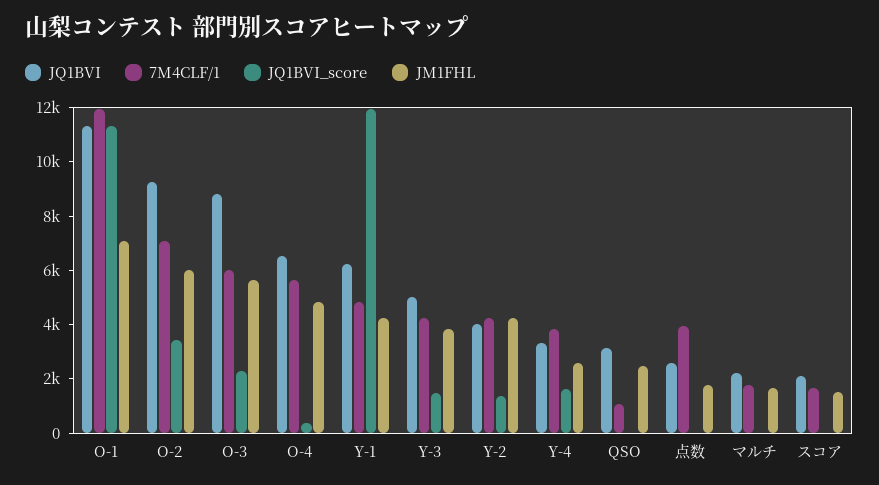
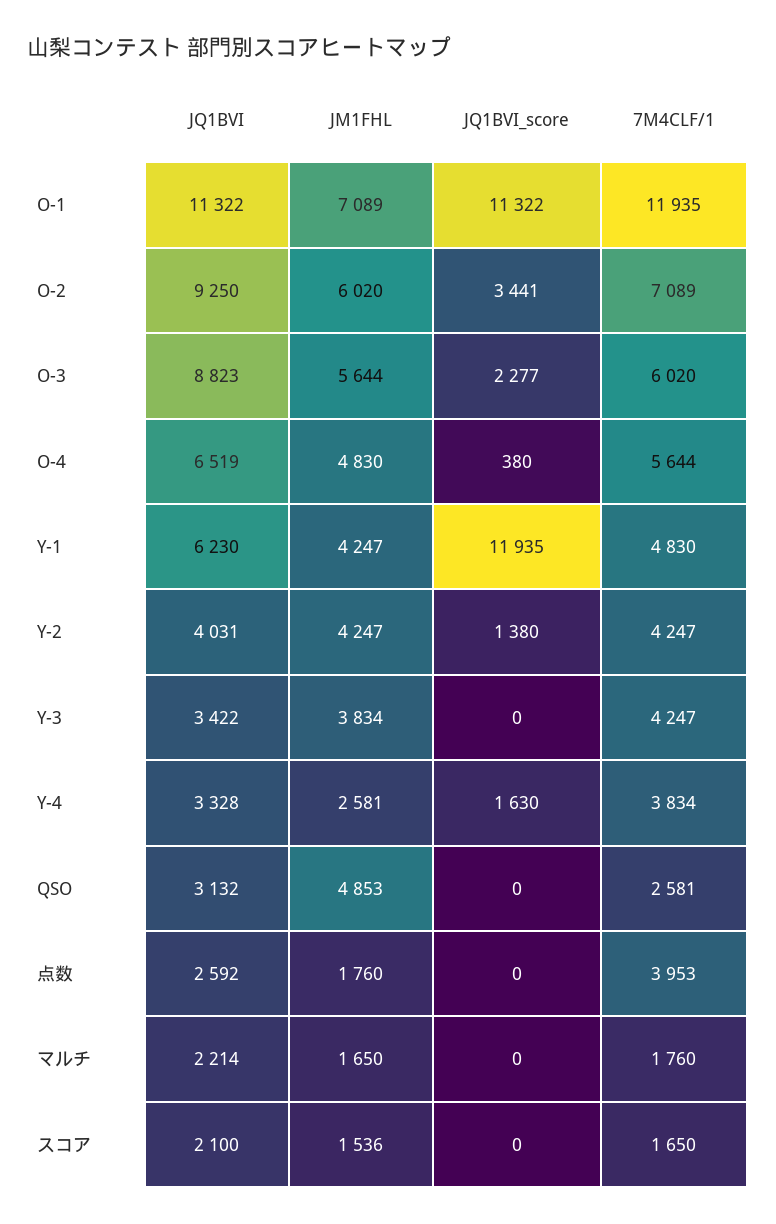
JQ1BVI, Y-3: 5000 -> 3422
JQ1BVI_score, Y-3: 1500 -> 0
7M4CLF/1, QSO: 1000 -> 2581
JM1FHL, QSO: 2500 -> 4853

